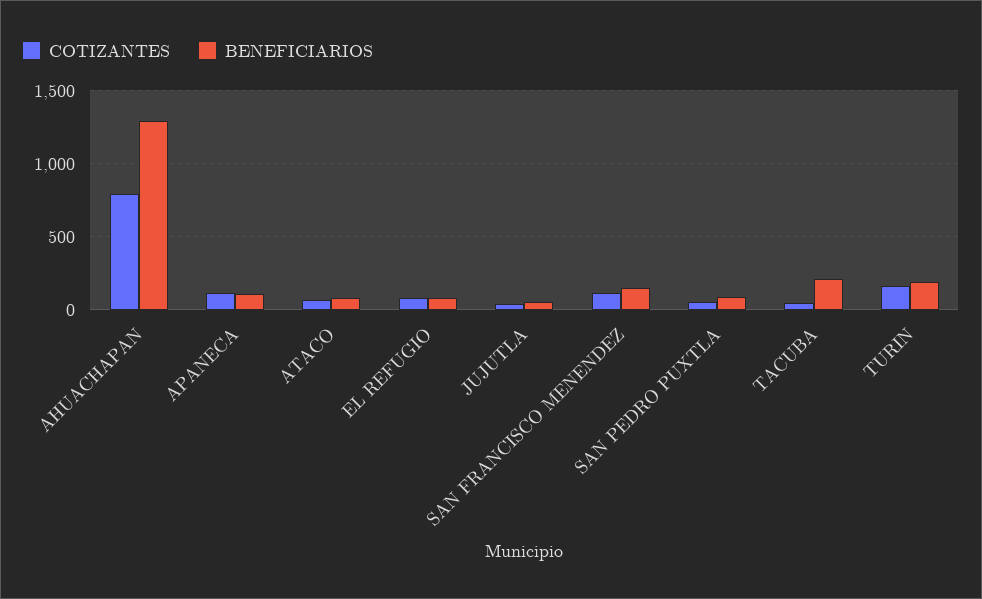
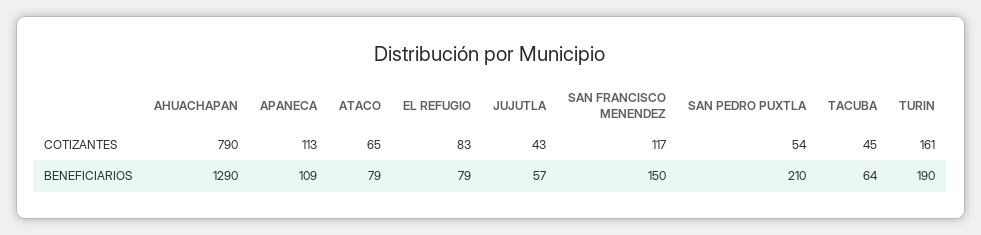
BENEFICIARIOS, SAN PEDRO PUXTLA: 100 -> 210
BENEFICIARIOS, TACUBA: 200 -> 64

